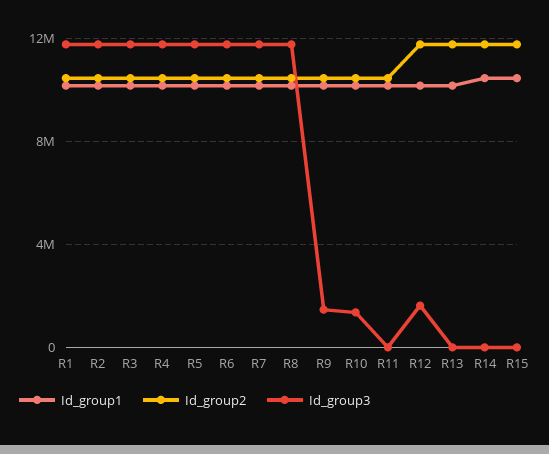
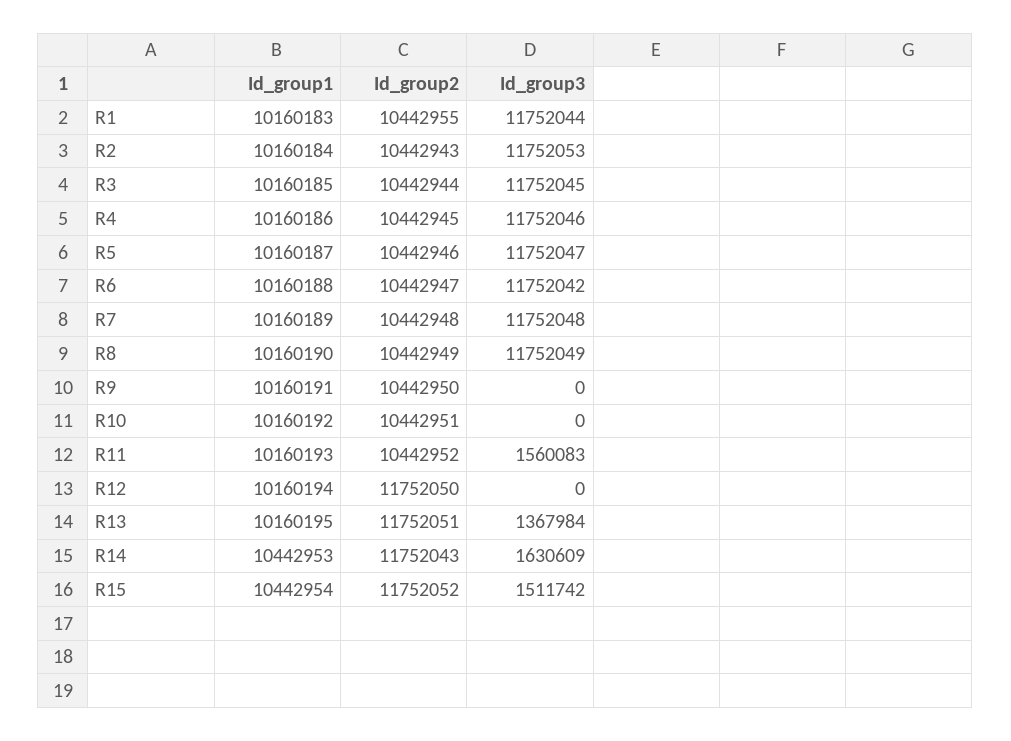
Id_group3, R9: 1500000 -> 0
Id_group3, R10: 1500000 -> 0
Id_group3, R11: 0 -> 1560083
Id_group3, R12: 1500000 -> 0
Id_group3, R13: 0 -> 1367984
Id_group3, R14: 0 -> 1630609
Id_group3, R15: 0 -> 1511742

